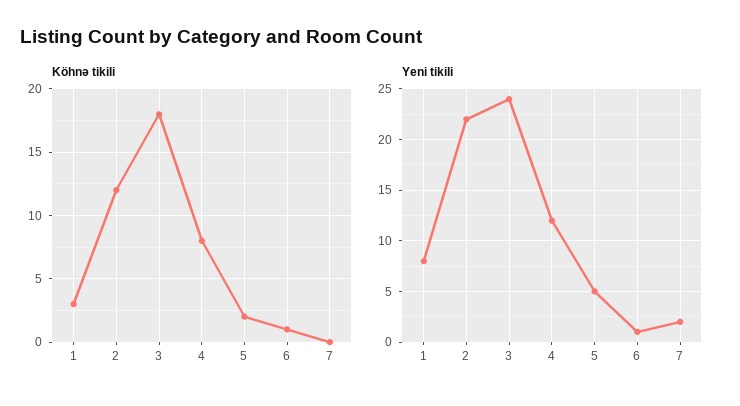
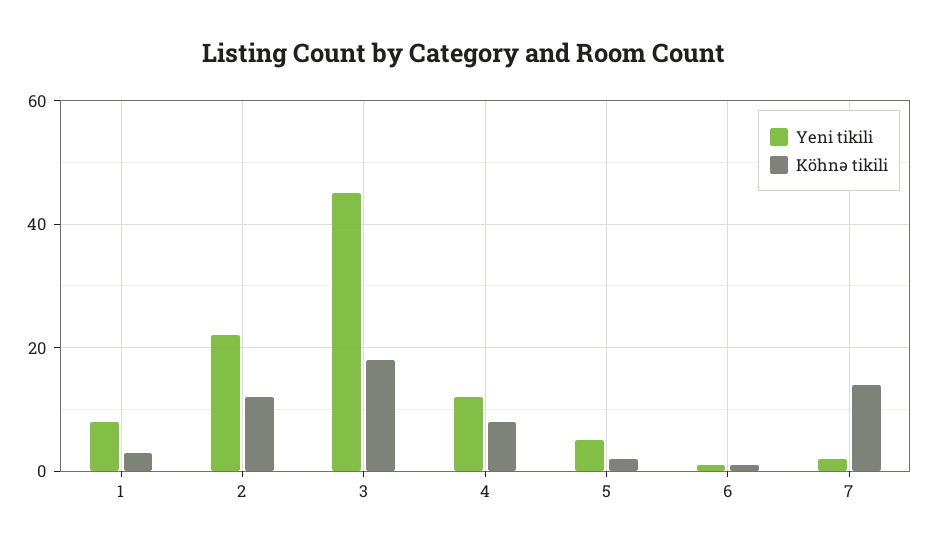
Köhnə tikili, 7: 0 -> 15
Yeni tikili, 3: 24 -> 45

